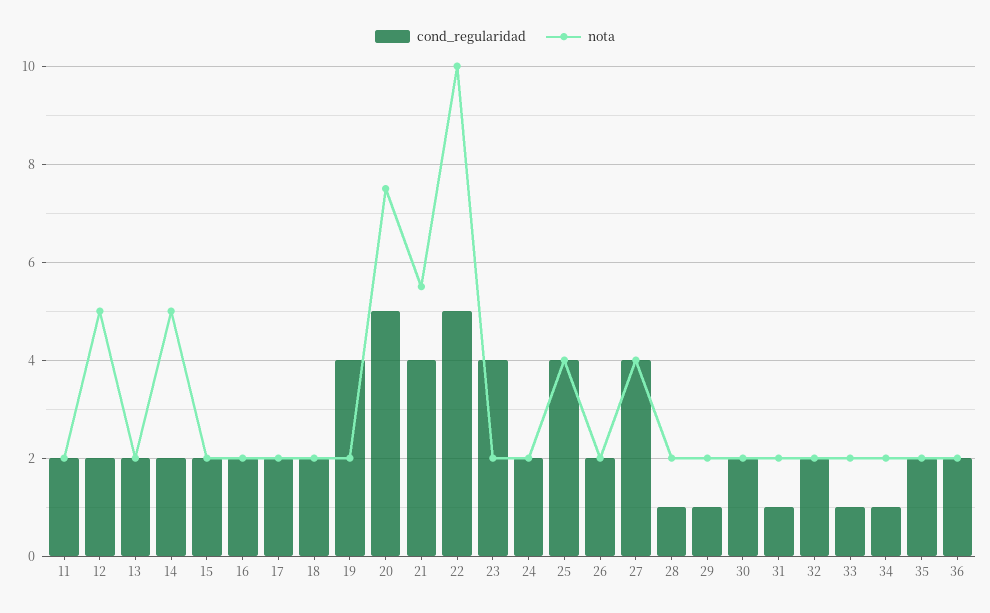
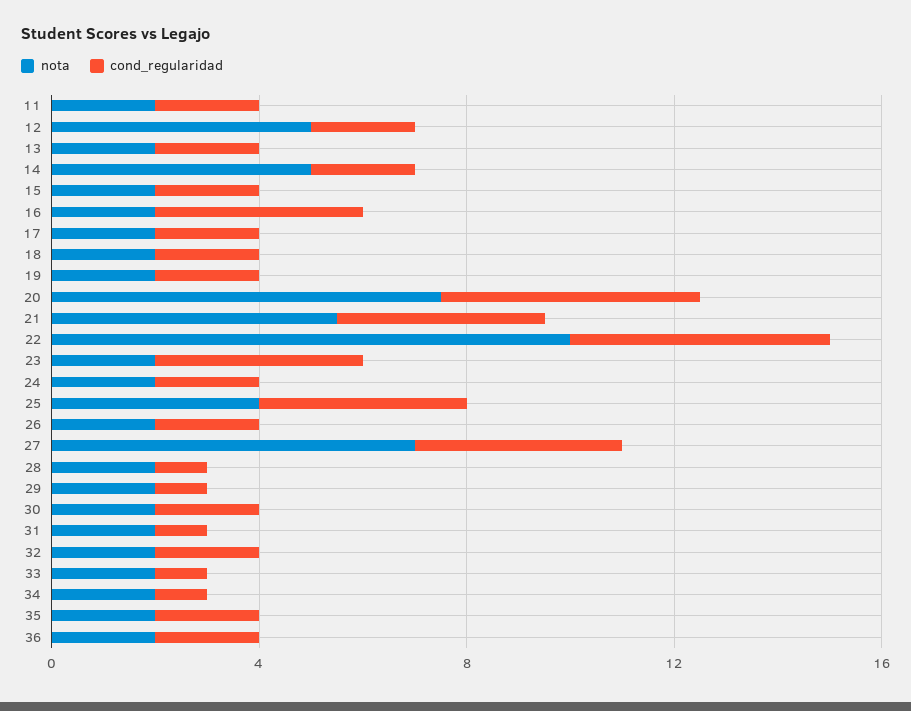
cond_regularidad, 16: 2 -> 4
cond_regularidad, 19: 4 -> 2
nota, 27: 4 -> 7

